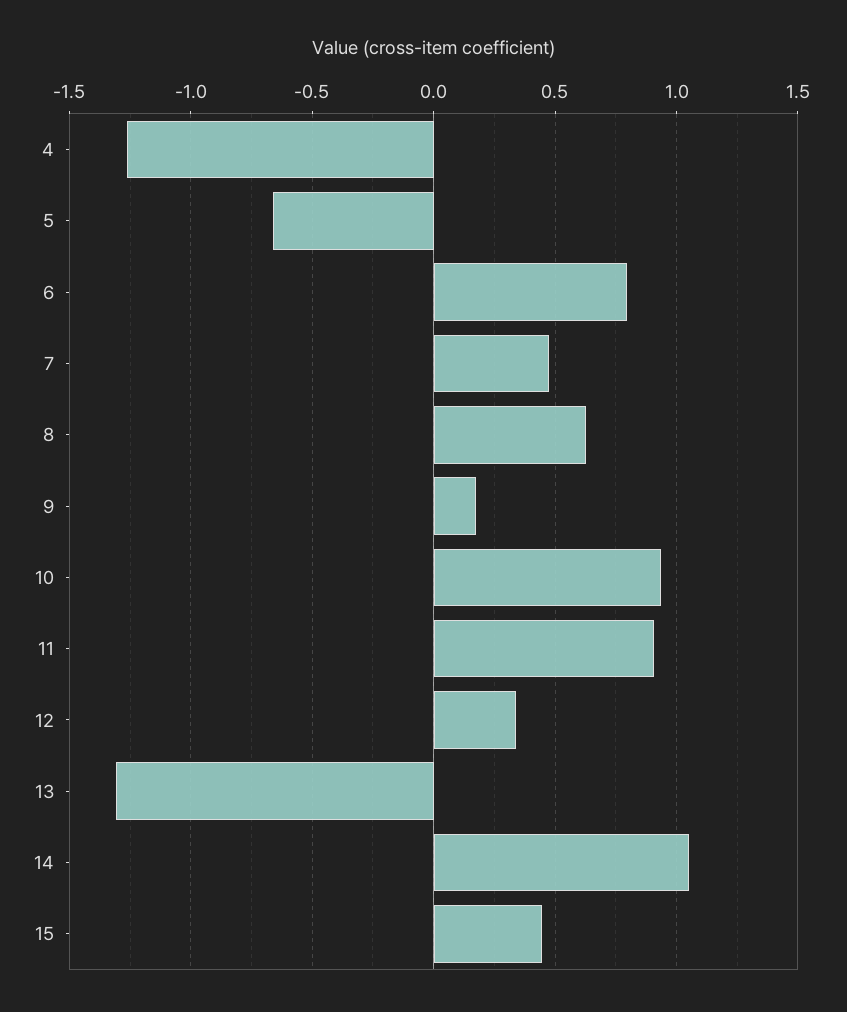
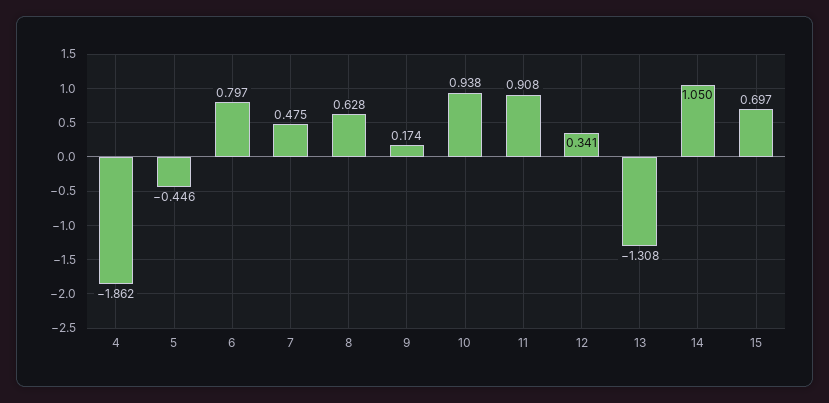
4: -1.25 -> -1.862
5: -0.65 -> -0.446
15: 0.45 -> 0.697

